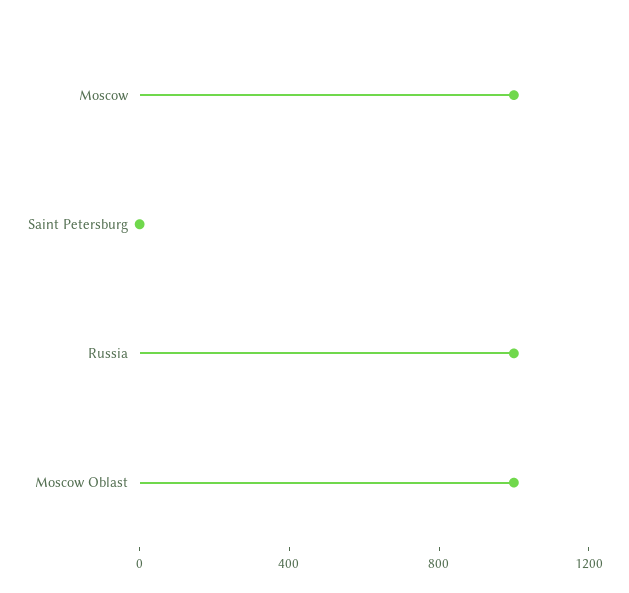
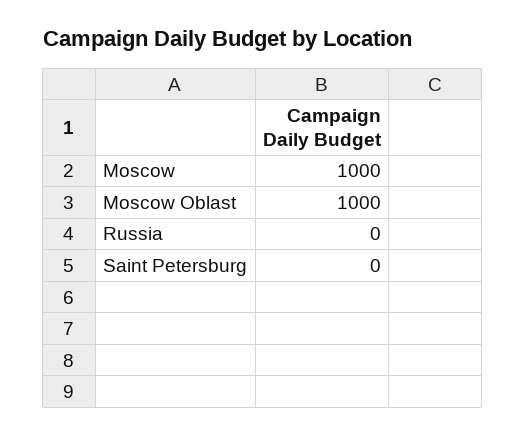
Russia: 1000 -> 0

